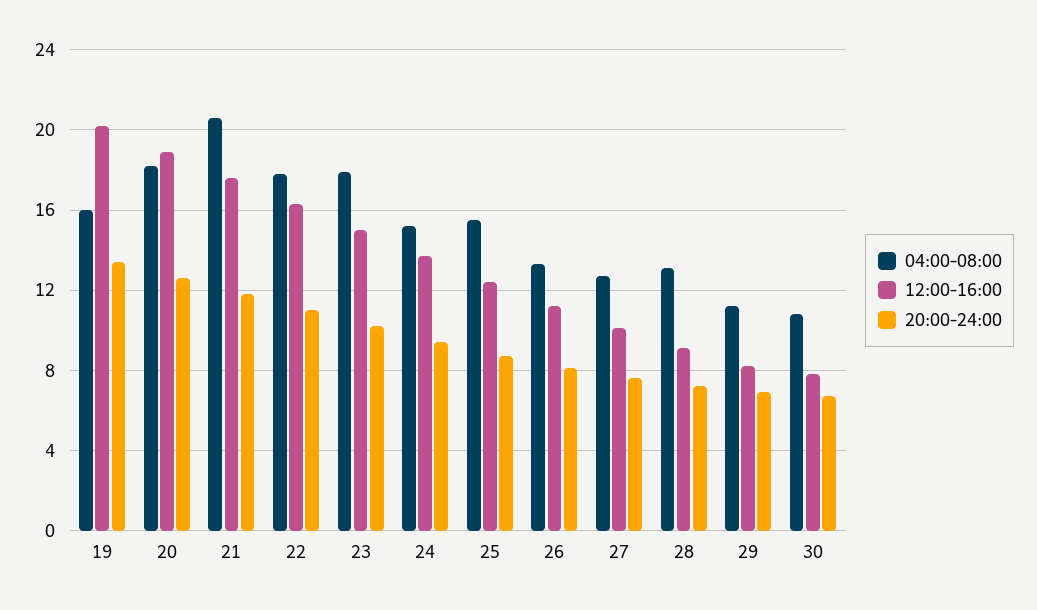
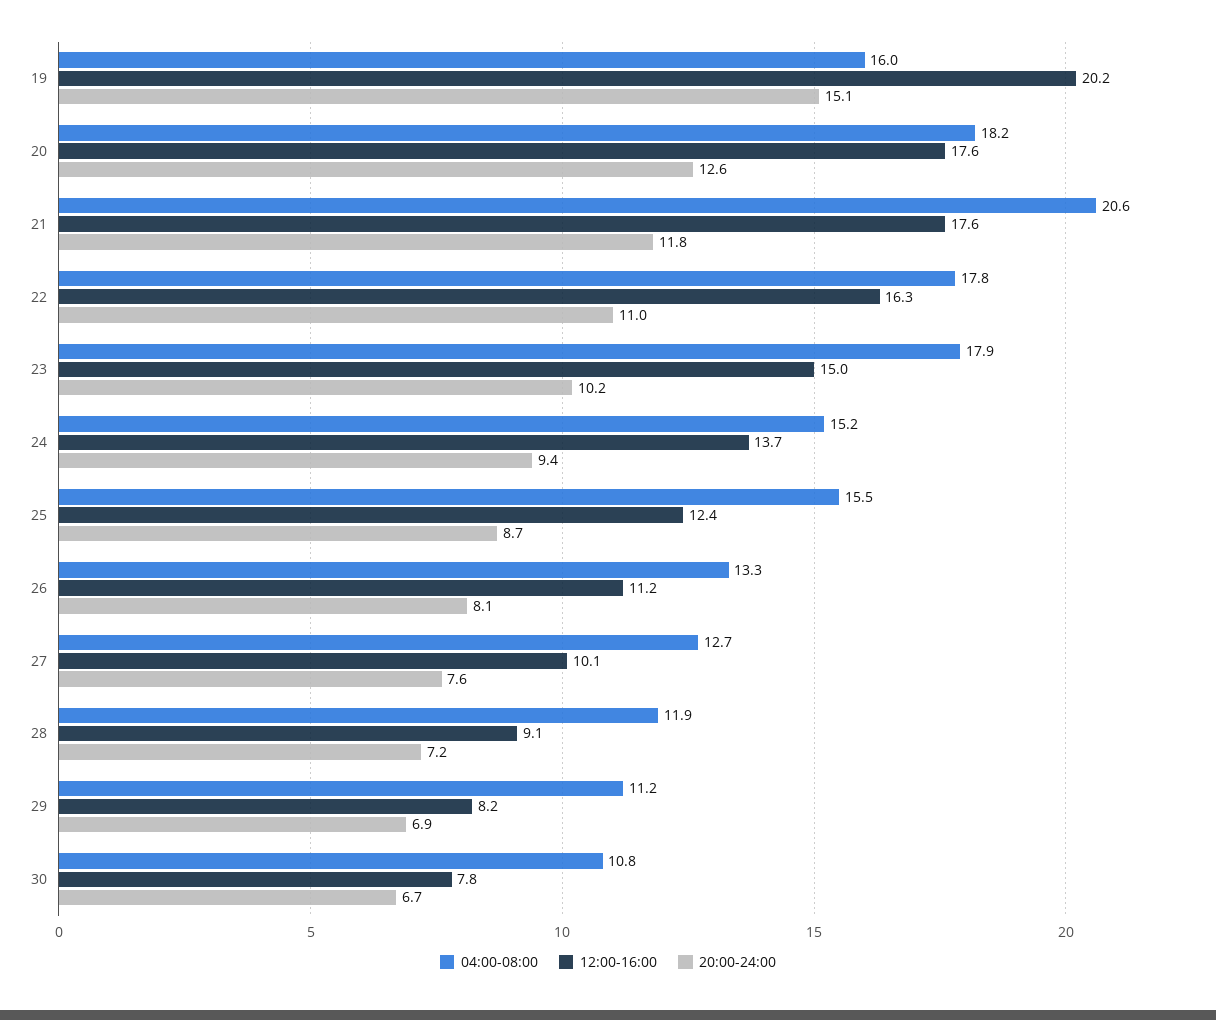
20:00-24:00, 19: 13.5 -> 15.1
12:00-16:00, 20: 19 -> 17.6
04:00-08:00, 28: 13 -> 11.9

